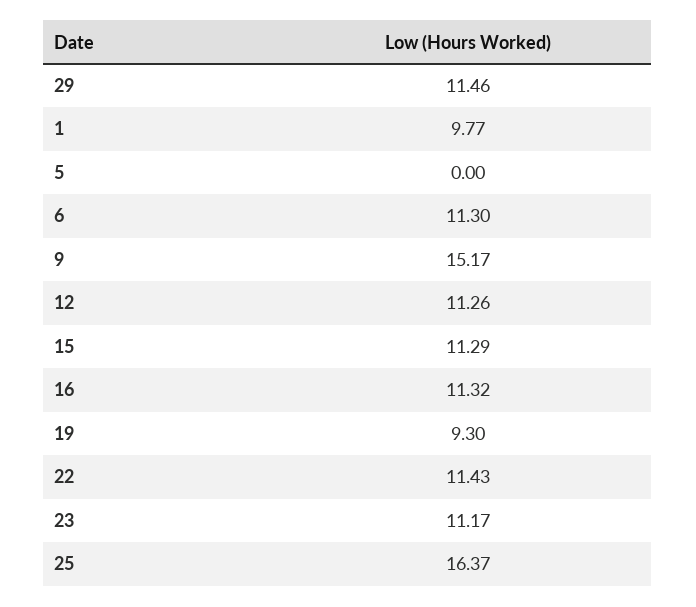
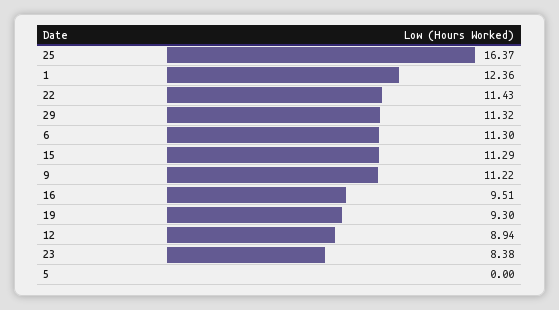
29: 11.46 -> 11.32
1: 9.77 -> 12.36
9: 15.17 -> 11.22
12: 11.26 -> 8.94
16: 11.32 -> 9.51
23: 11.17 -> 8.38

